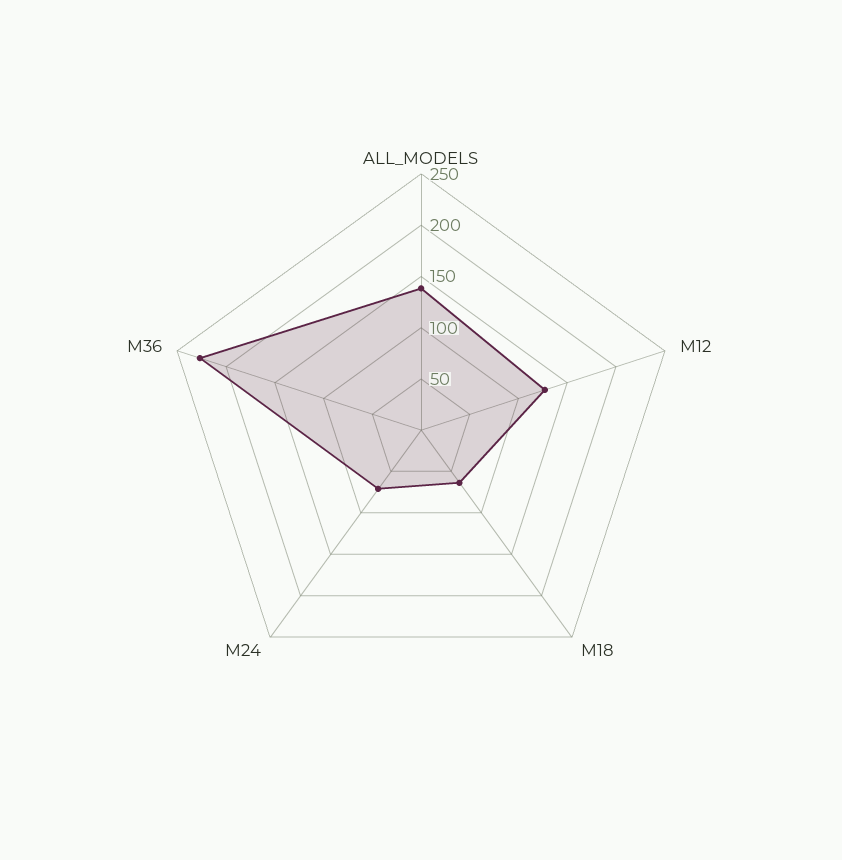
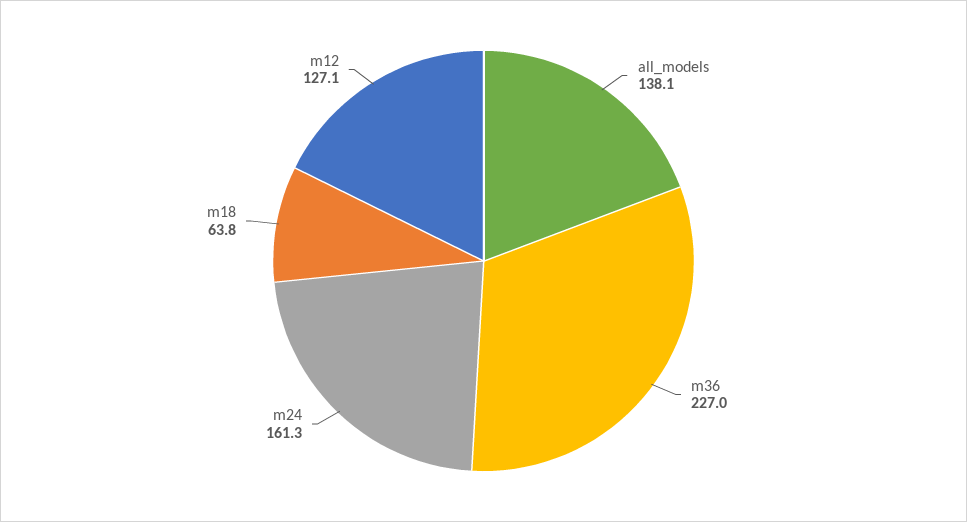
M24: 70 -> 161.3

